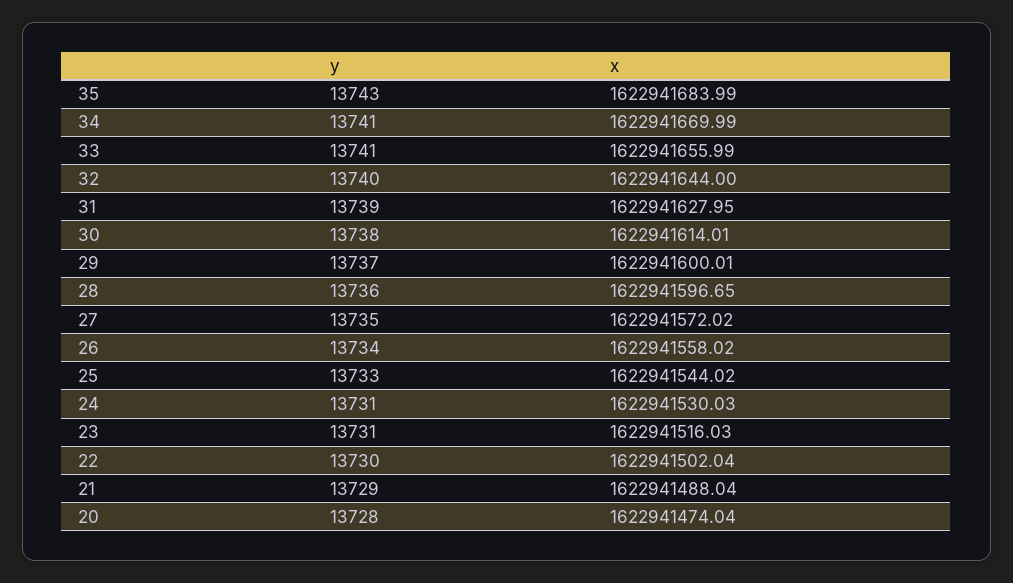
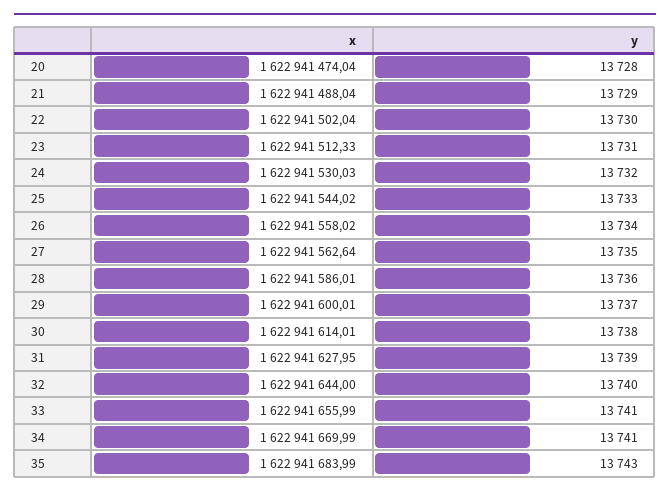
x, 28: 1622941596.65 -> 1622941586.01
x, 27: 1622941572.02 -> 1622941562.64
y, 24: 13731 -> 13732
x, 23: 1622941516.03 -> 1622941512.33

